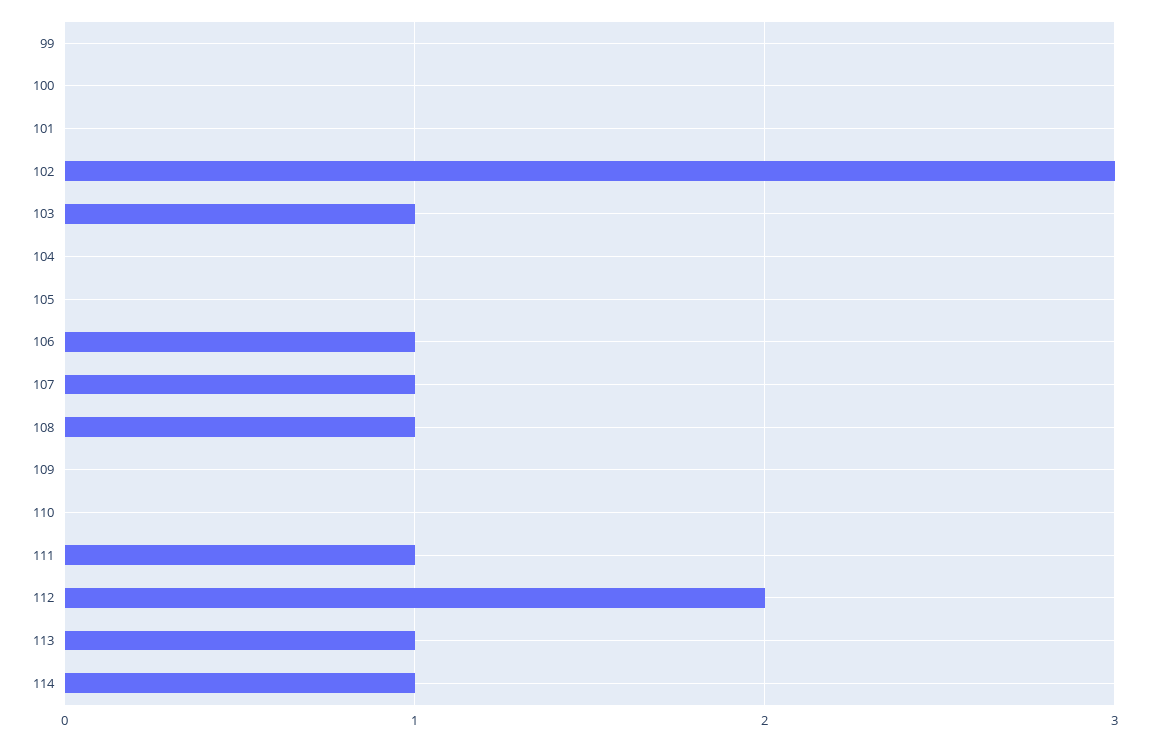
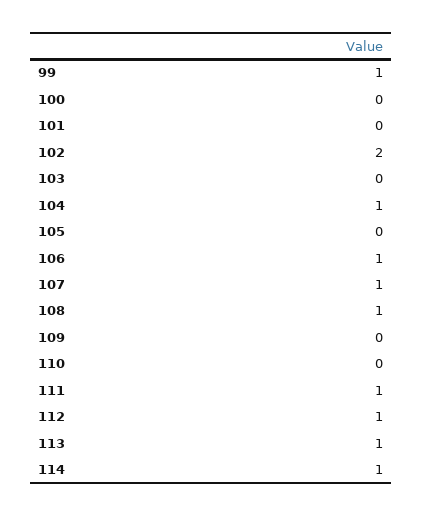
99: 0 -> 1
102: 3 -> 2
103: 1 -> 0
104: 0 -> 1
112: 2 -> 1

